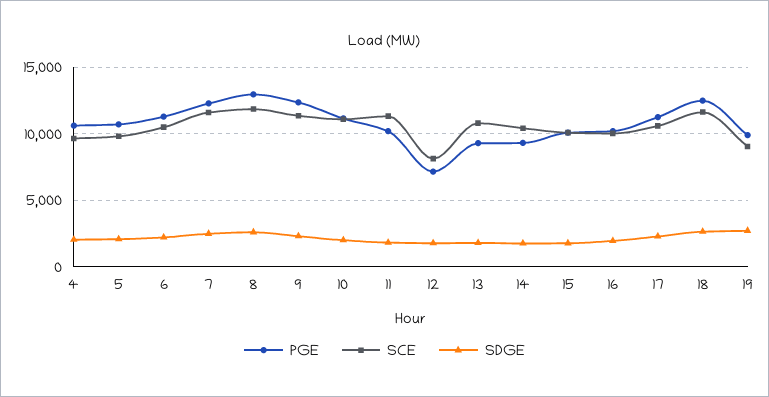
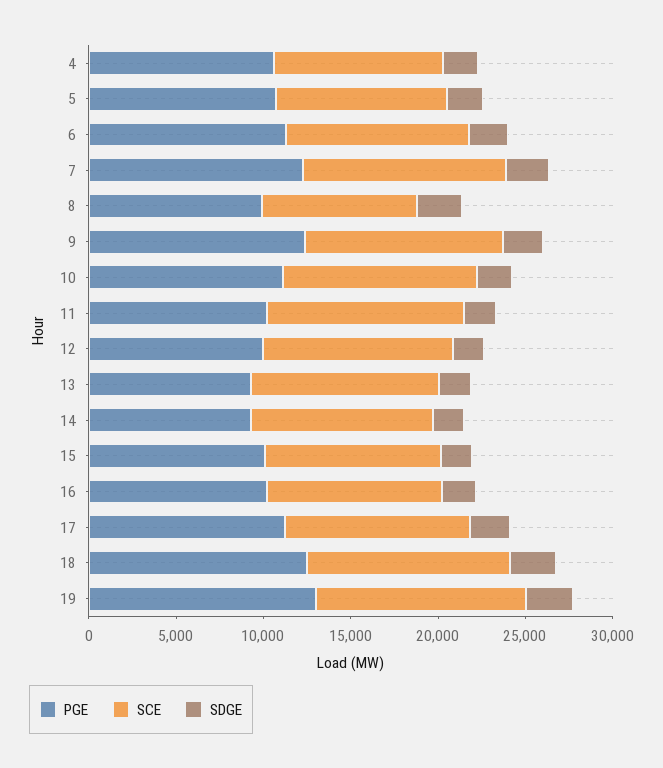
PGE, 8: 13000 -> 10000
SCE, 8: 12000 -> 9000
PGE, 12: 7000 -> 10000
SCE, 12: 8000 -> 11000
PGE, 19: 10000 -> 13000
SCE, 19: 9000 -> 12000

